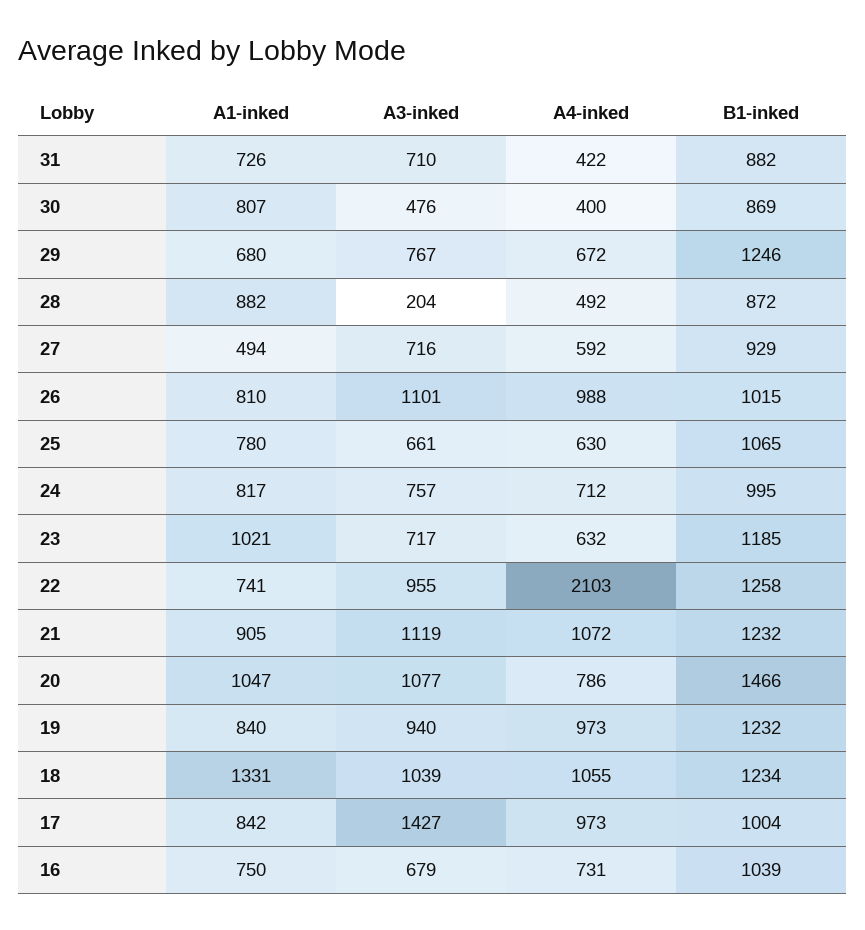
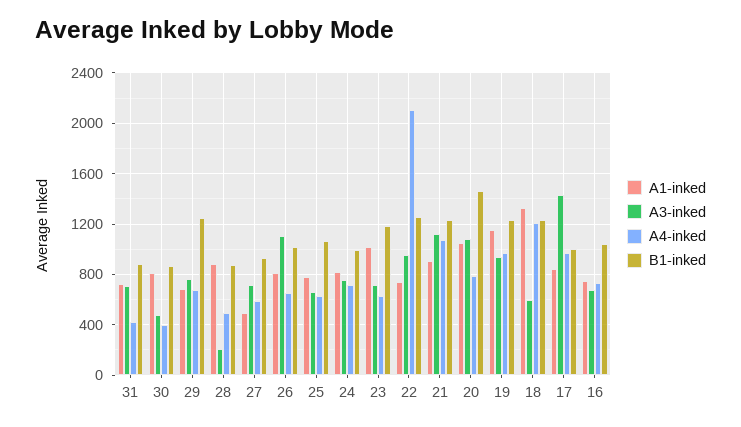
A4-inked, 26: 988 -> 650
A1-inked, 19: 840 -> 1150
A3-inked, 18: 1039 -> 600
A4-inked, 18: 1055 -> 1200

